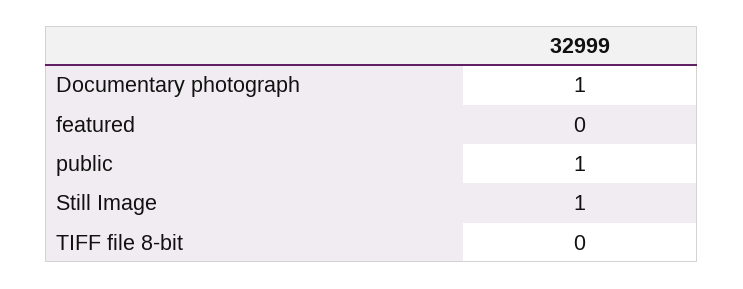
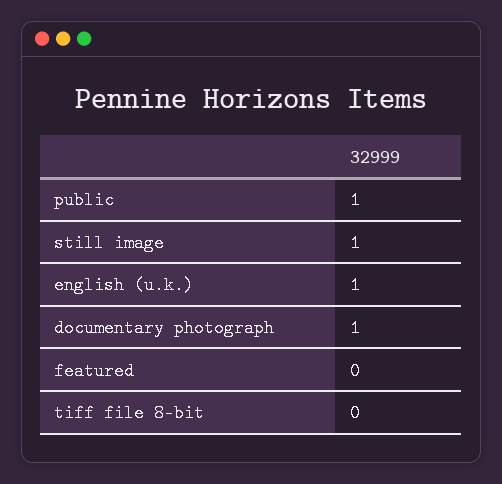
english (u.k.): none -> 1

